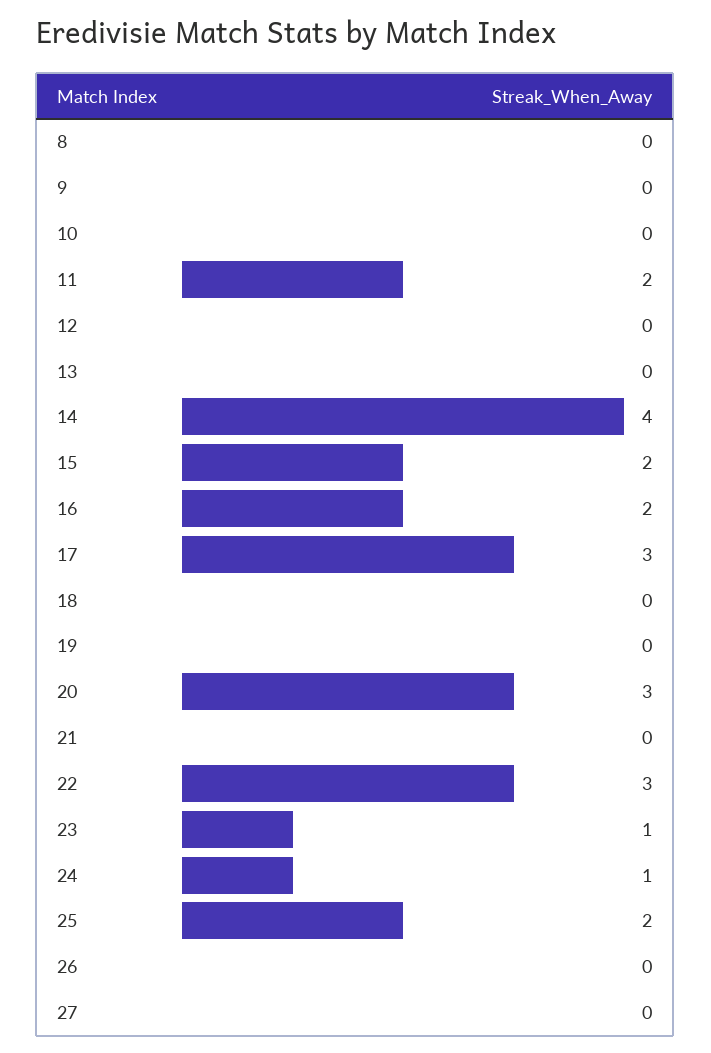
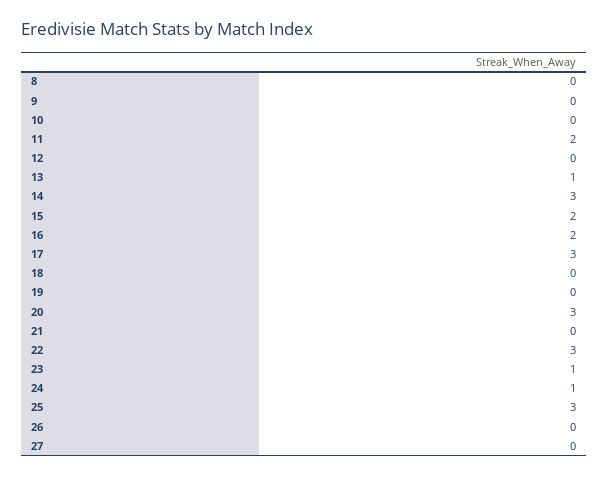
13: 0 -> 1
14: 4 -> 3
25: 2 -> 3

